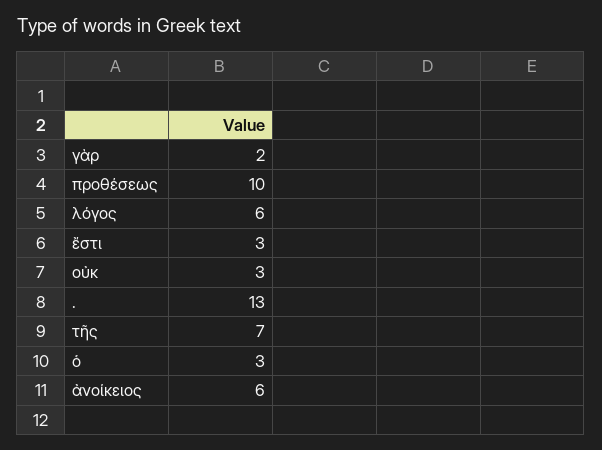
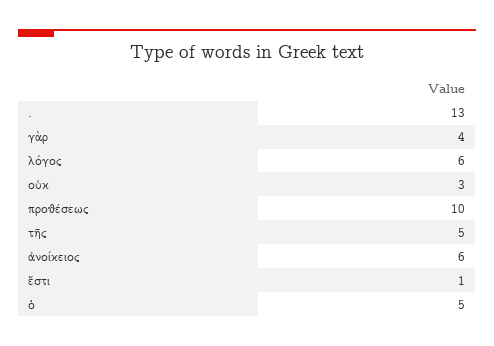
γὰρ: 2 -> 4
ἔστι: 3 -> 1
τῆς: 7 -> 5
ὁ: 3 -> 5

